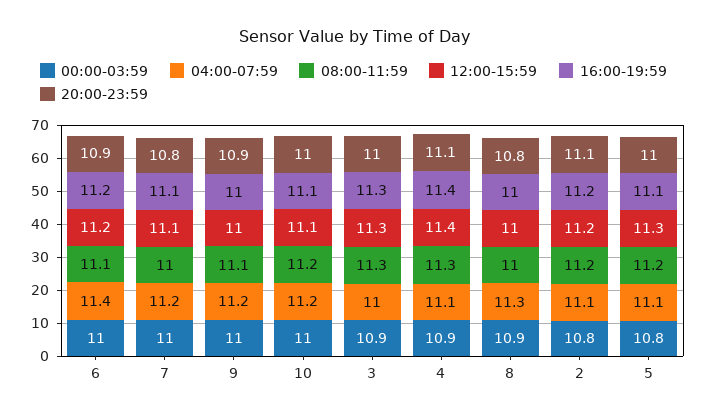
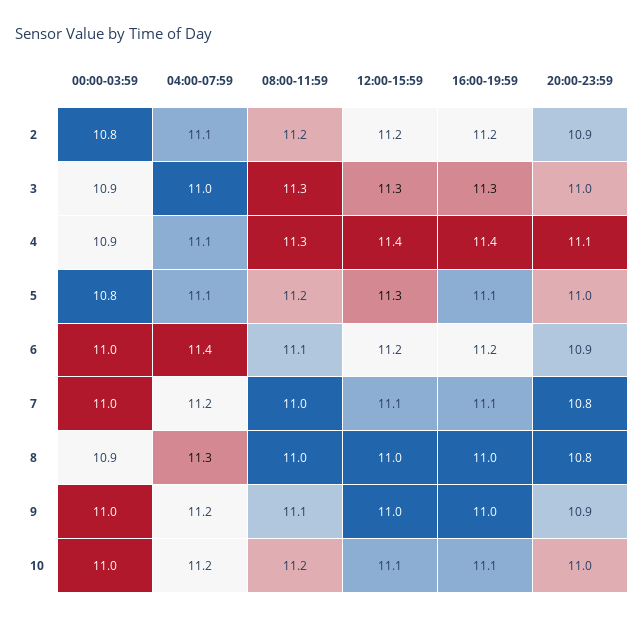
20:00-23:59, 2: 11.1 -> 10.9

